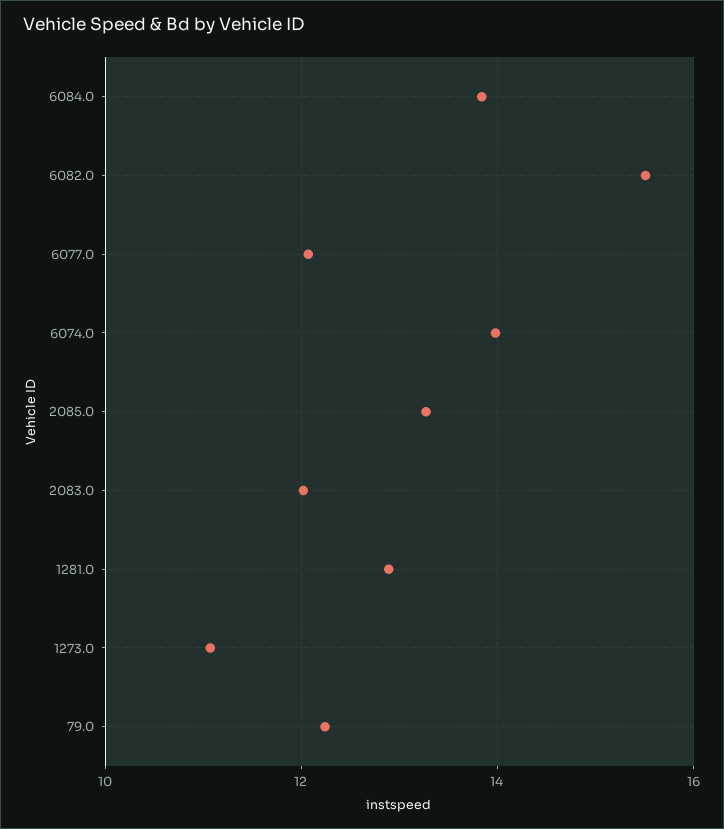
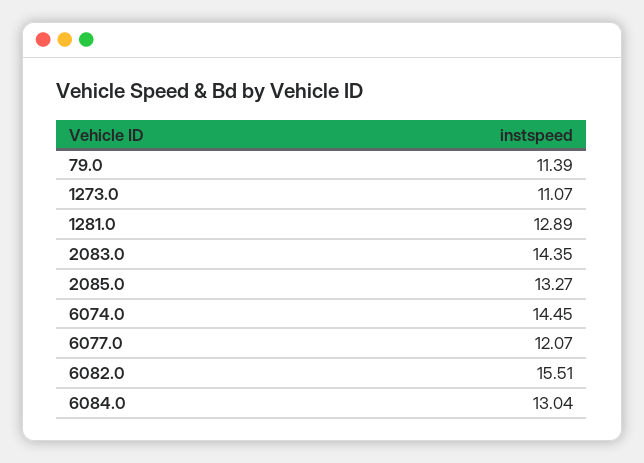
6084.0: 13.8 -> 13.04
6074.0: 14 -> 14.45
2083.0: 12 -> 14.35
79.0: 12.2 -> 11.39

